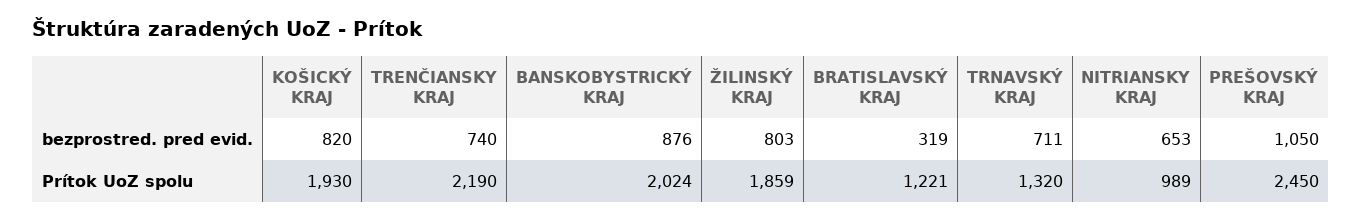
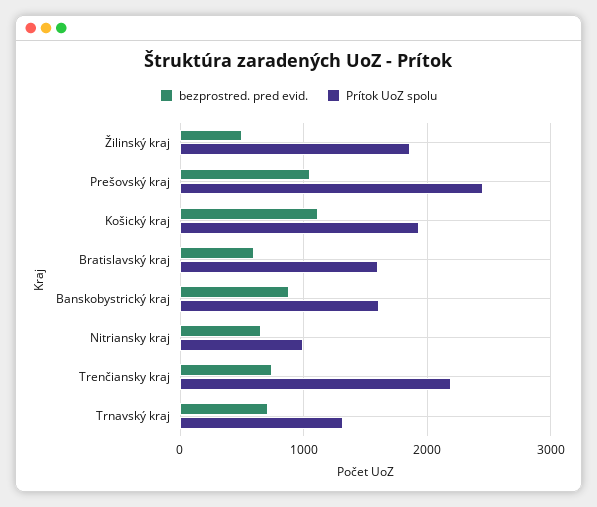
bezprostred. pred evid., KOŠICKÝ KRAJ: 820 -> 1100
bezprostred. pred evid., ŽILINSKÝ KRAJ: 803 -> 500
bezprostred. pred evid., BRATISLAVSKÝ KRAJ: 319 -> 600
Prítok UoZ spolu, BANSKOBYSTRICKÝ KRAJ: 2024 -> 1600
Prítok UoZ spolu, BRATISLAVSKÝ KRAJ: 1221 -> 1600

